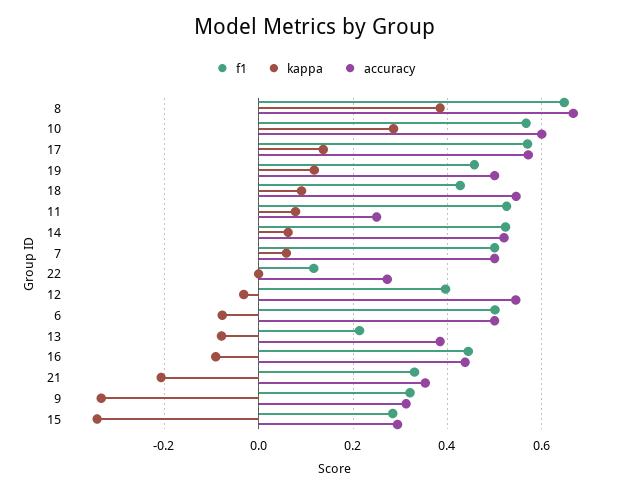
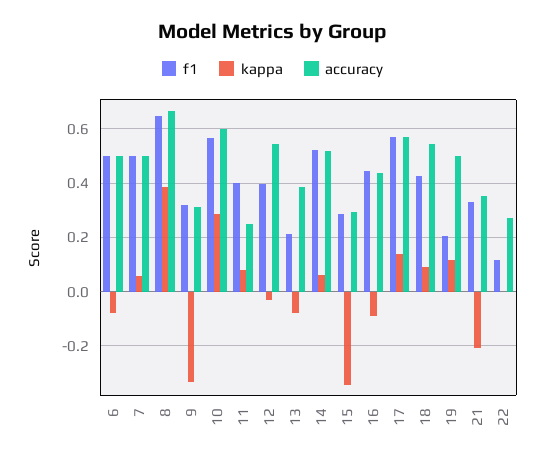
f1, 19: 0.46 -> 0.2
f1, 11: 0.52 -> 0.4

